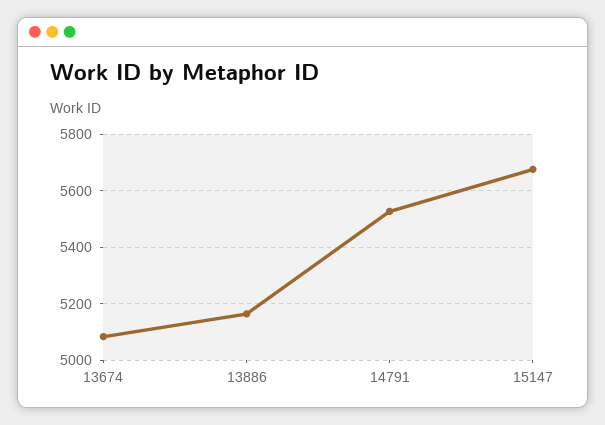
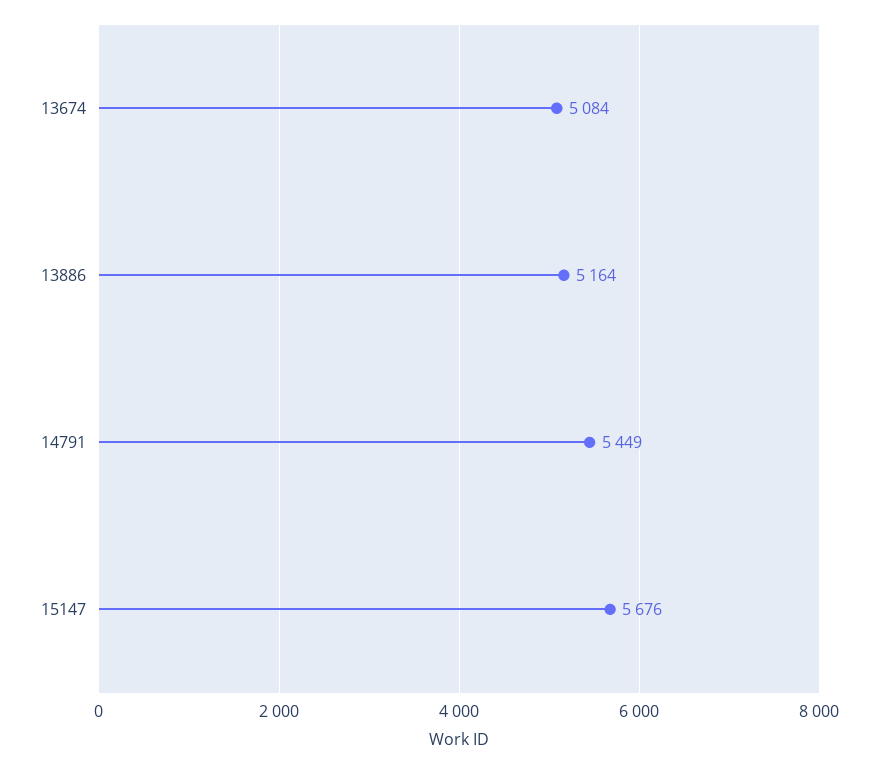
14791: 5525 -> 5449

